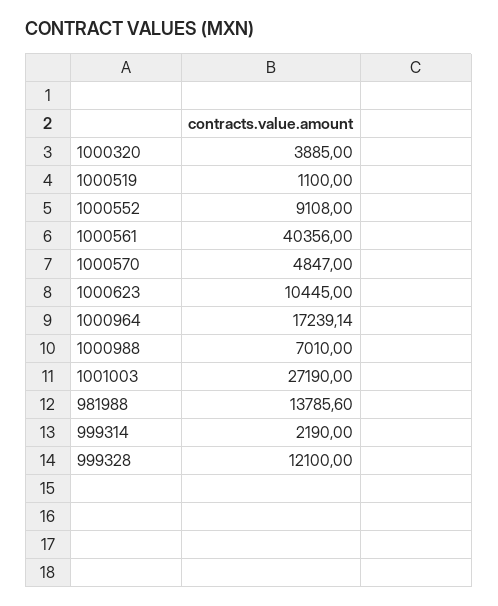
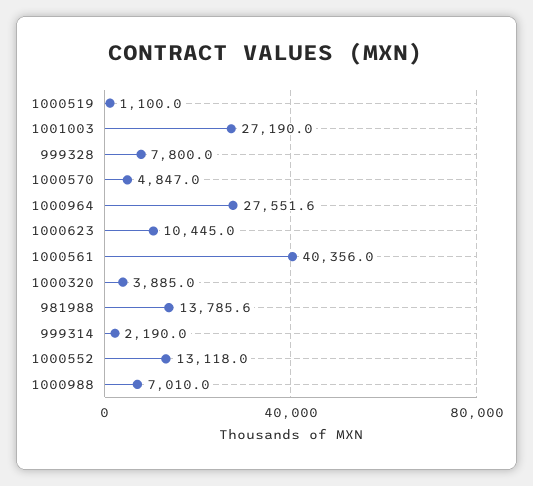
1000552: 9108 -> 13118
1000964: 17239.14 -> 27551.6
999328: 12100 -> 7800

